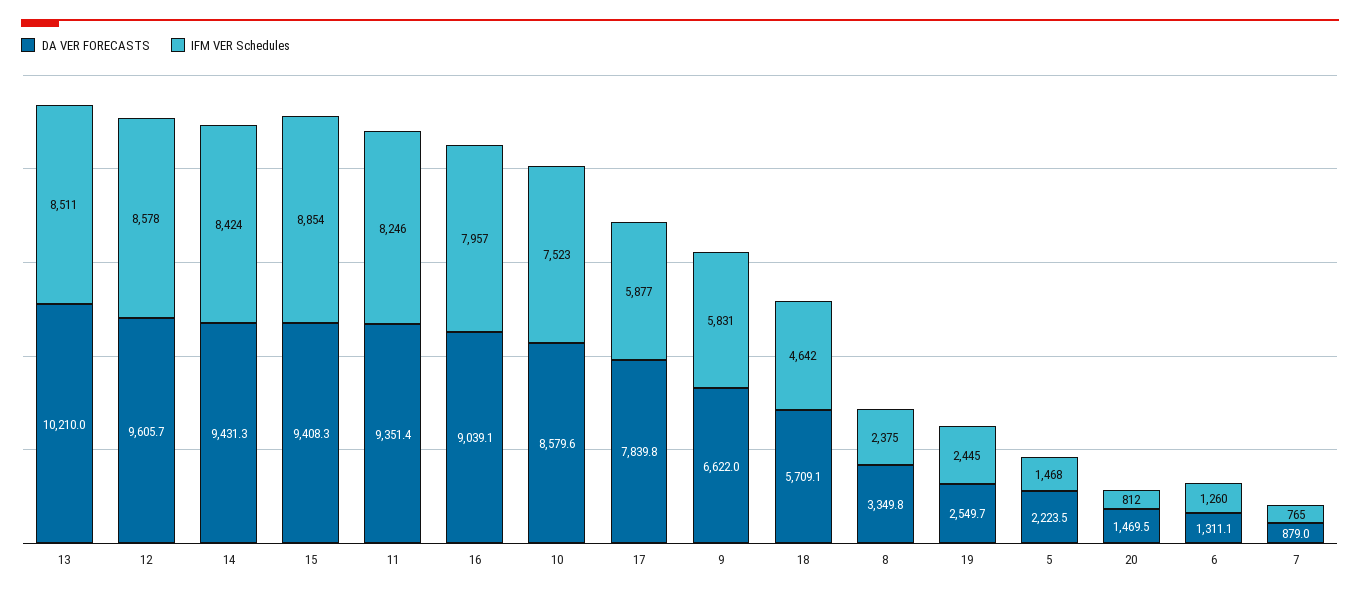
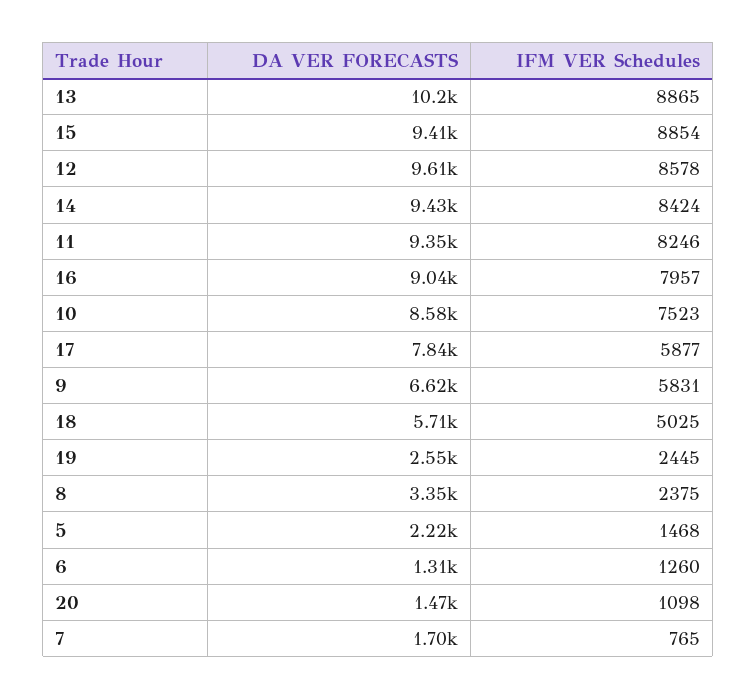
IFM VER Schedules, 13: 8511 -> 8865
IFM VER Schedules, 18: 4642 -> 5025
IFM VER Schedules, 20: 812 -> 1098
DA VER FORECASTS, 7: 879 -> 1700

